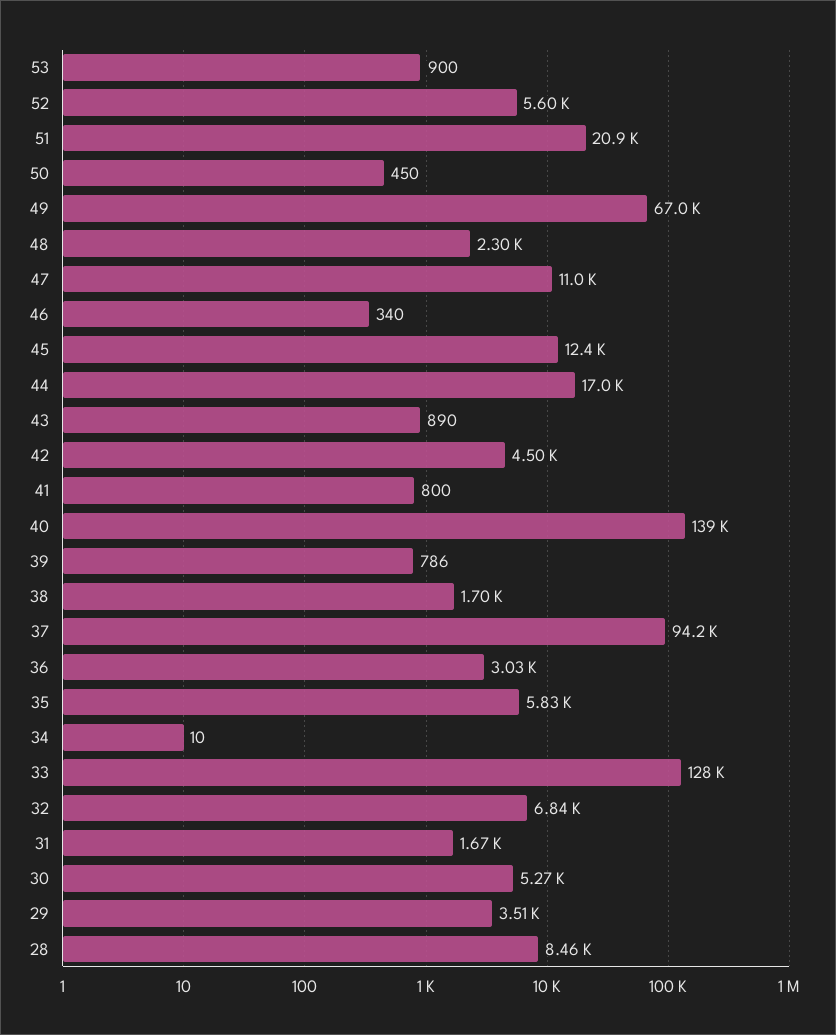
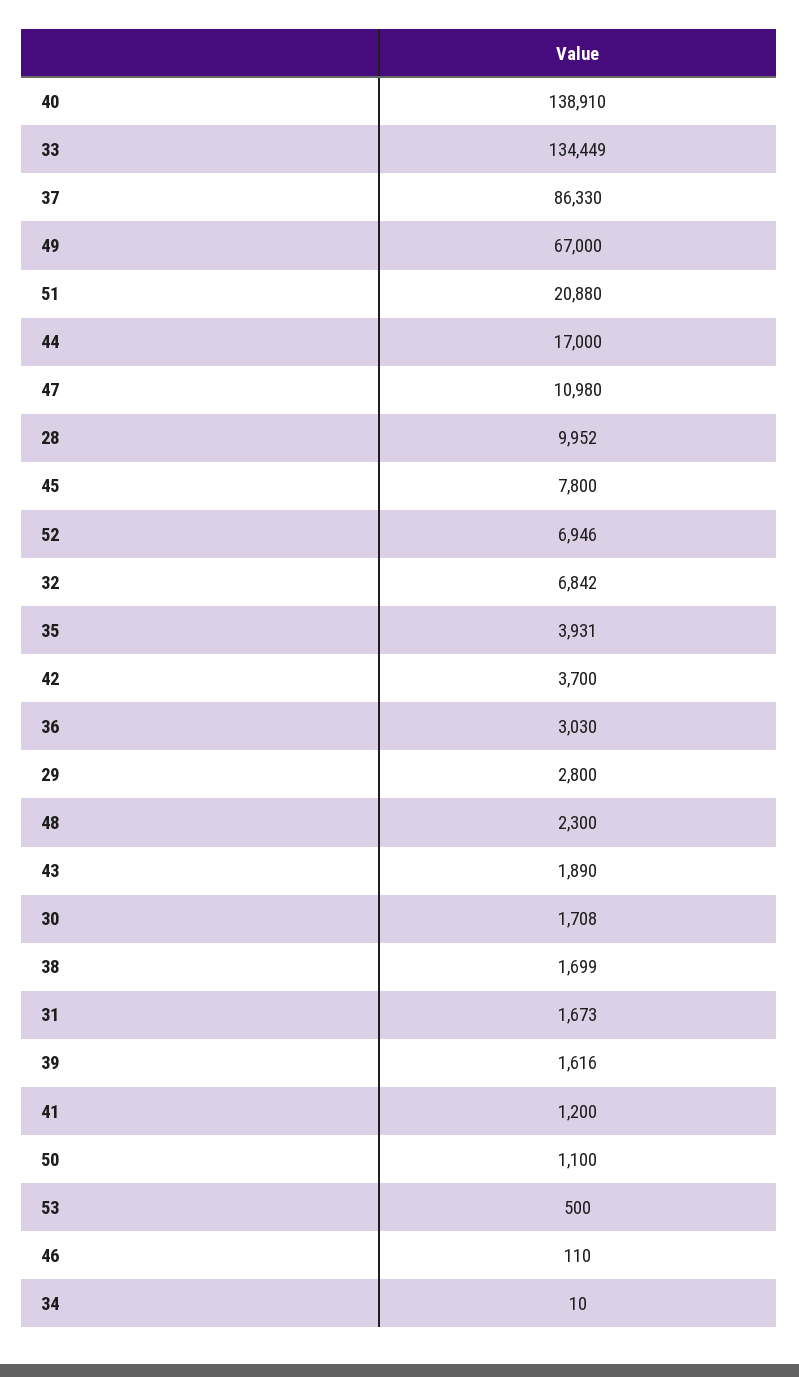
53: 900 -> 500
52: 5600 -> 6946
50: 450 -> 1100
46: 340 -> 110
45: 12400 -> 7800
43: 890 -> 1890
42: 4500 -> 3700
41: 800 -> 1200
39: 786 -> 1616
37: 94200 -> 86330
35: 5830 -> 3931
33: 128000 -> 134449
30: 5270 -> 1708
29: 3510 -> 2800
28: 8460 -> 9952

